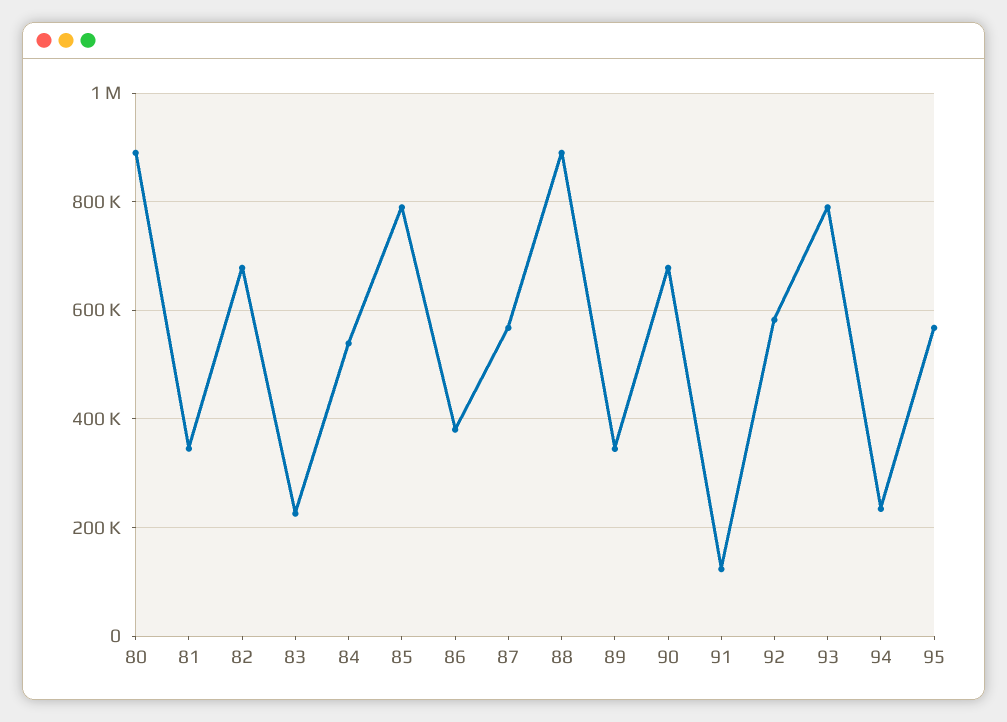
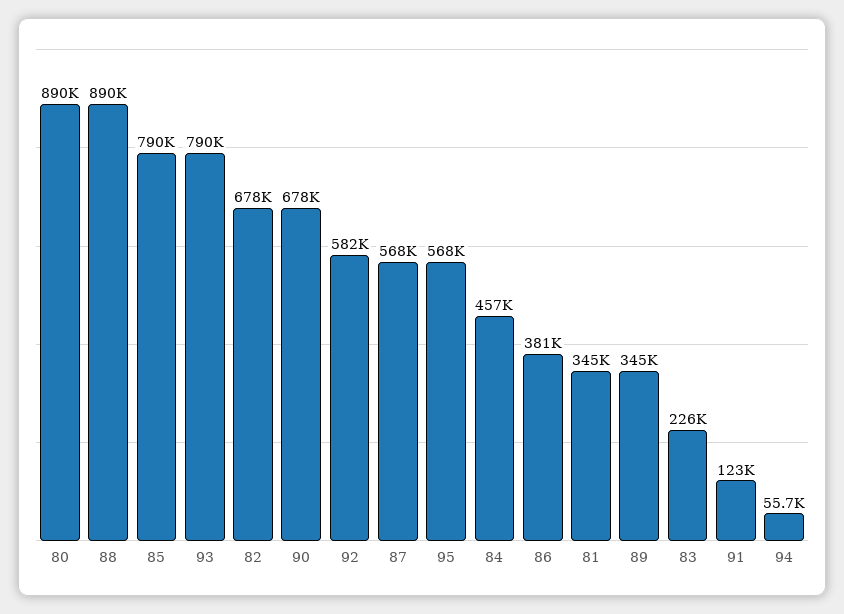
84: 540000 -> 457000
94: 240000 -> 55700

